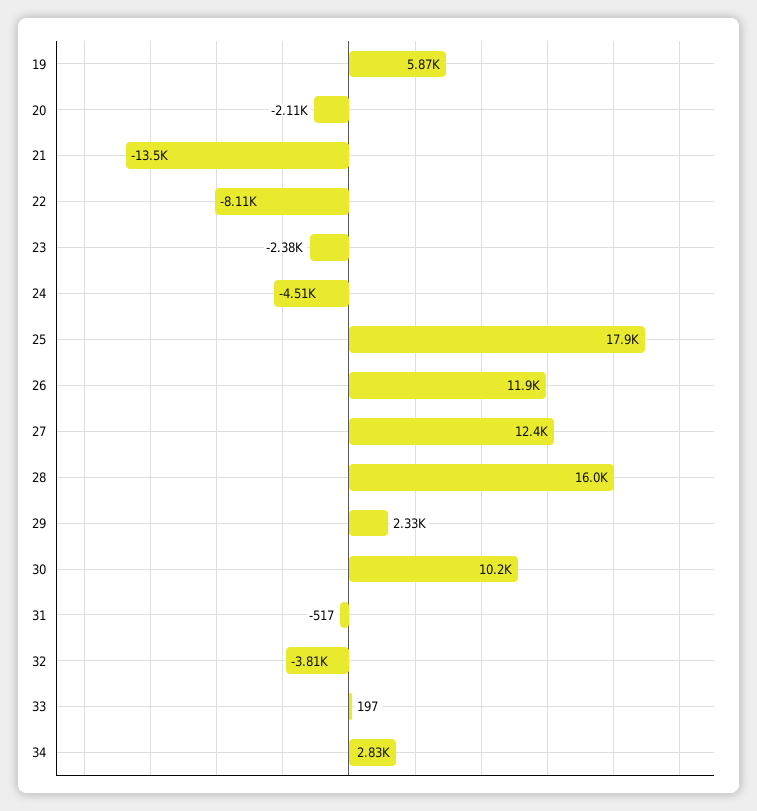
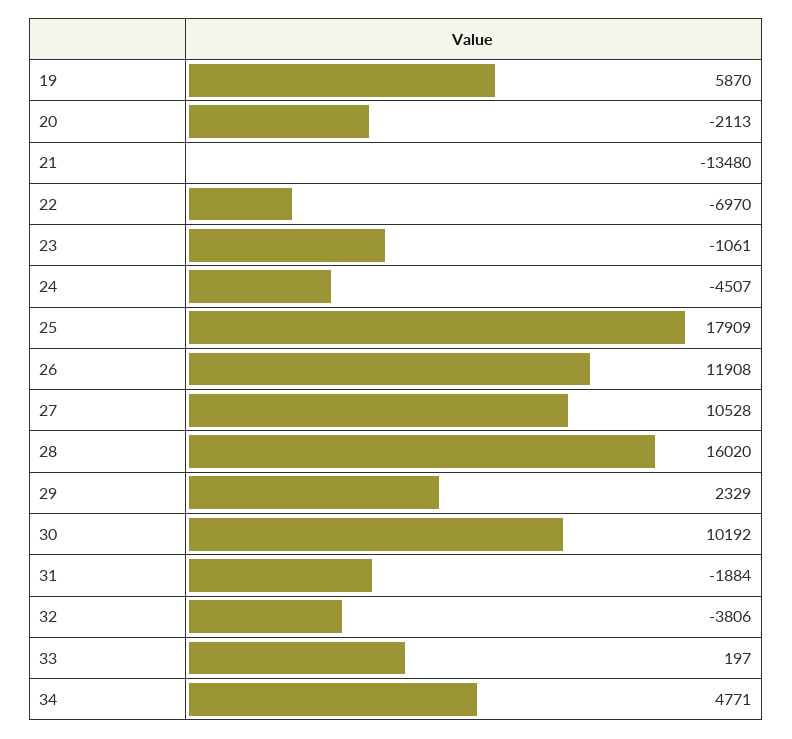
22: -8110 -> -6970
23: -2380 -> -1061
27: 12400 -> 10528
31: -517 -> -1884
34: 2830 -> 4771

